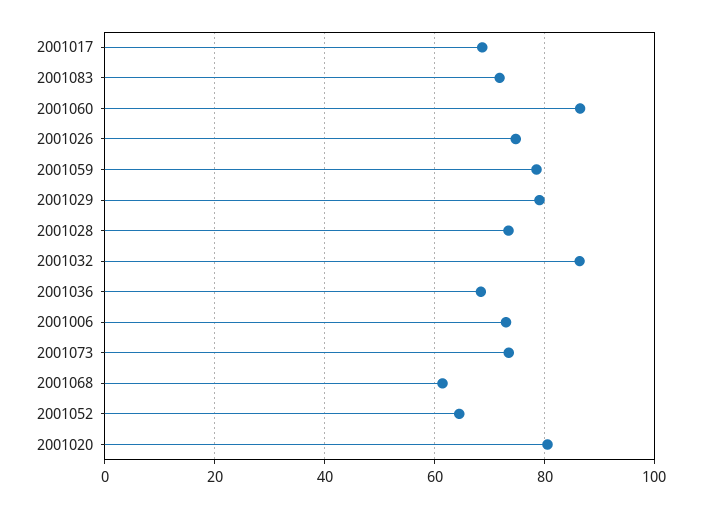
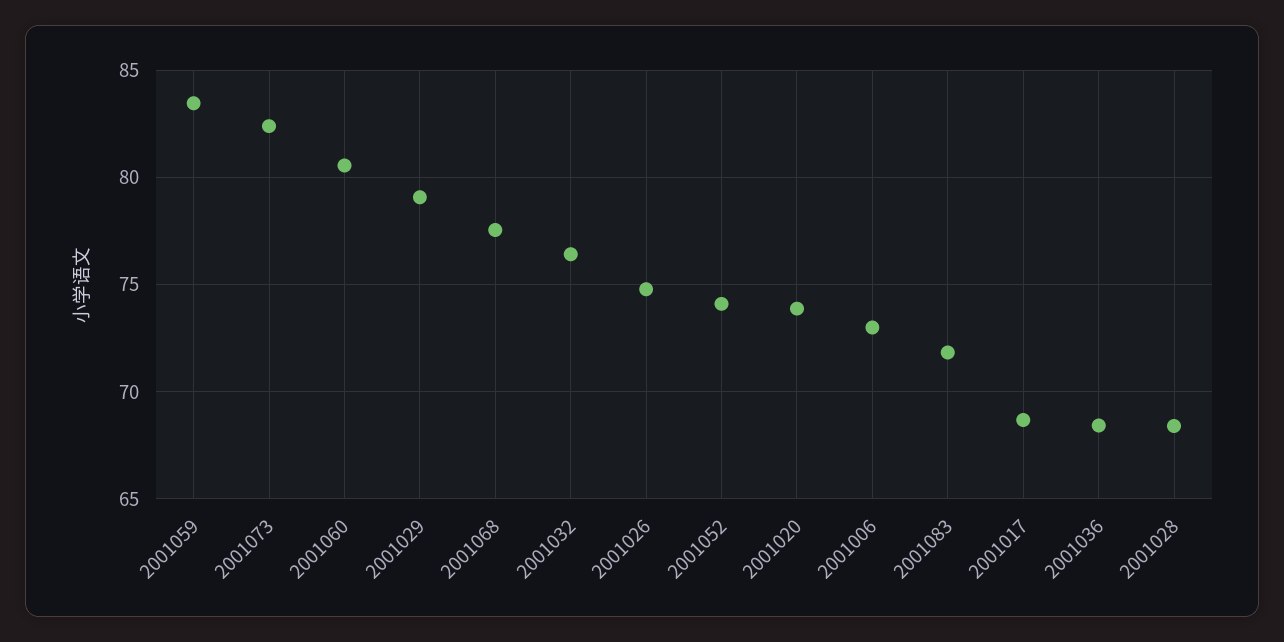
2001060: 86 -> 80.5
2001059: 78 -> 83.5
2001028: 74 -> 68.5
2001032: 86 -> 76.5
2001073: 74 -> 82.5
2001068: 62 -> 77.5
2001052: 64 -> 74
2001020: 80 -> 74

